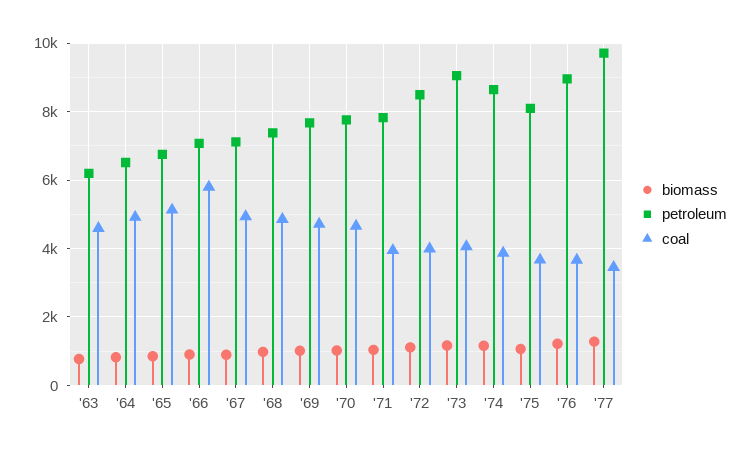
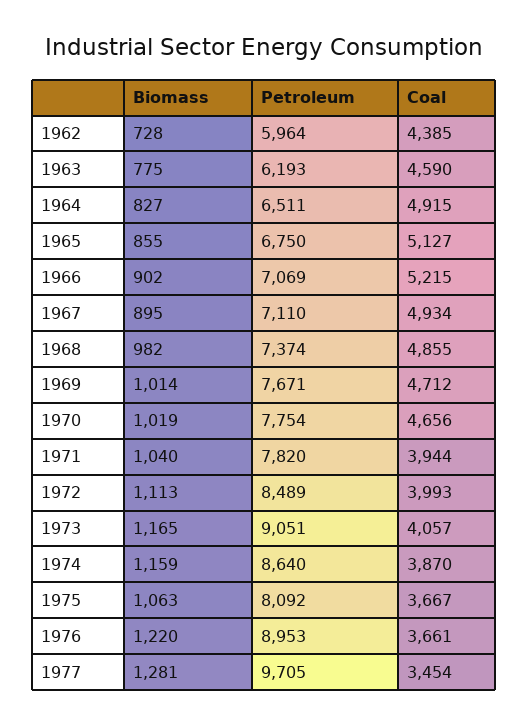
coal, '66: 5800 -> 5215
biomass, 1962: none -> 728
petroleum, 1962: none -> 5964
coal, 1962: none -> 4385

